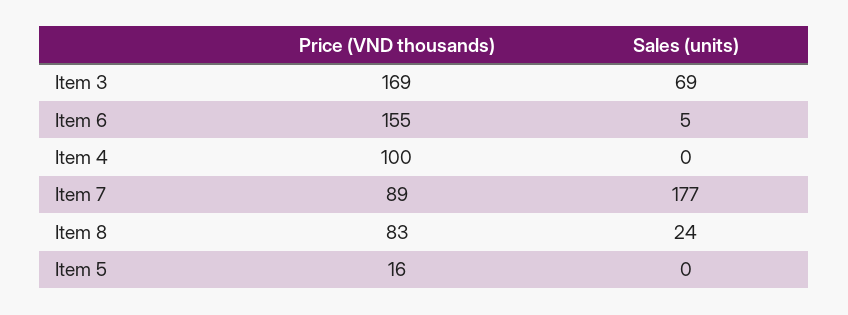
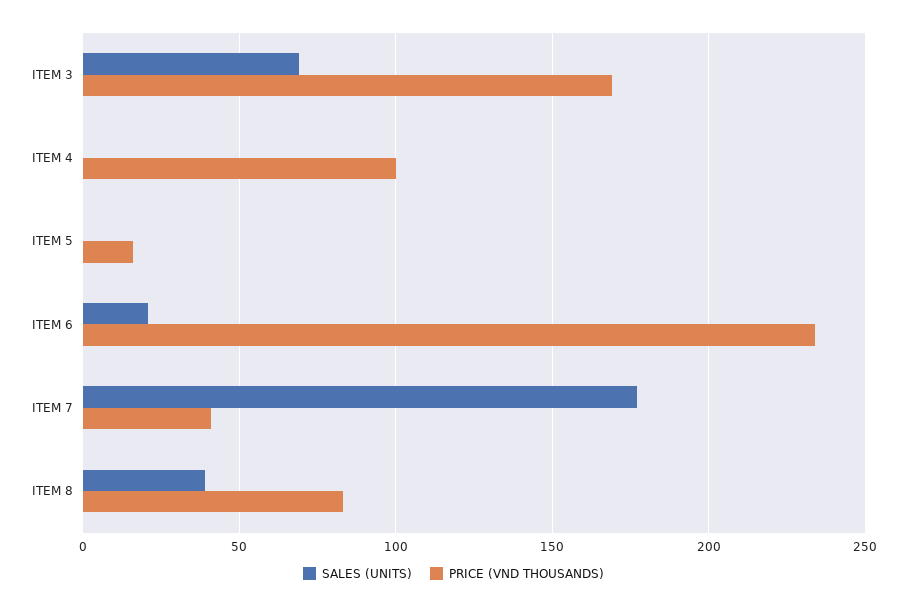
Price (VND thousands), Item 6: 155 -> 235
Sales (units), Item 6: 5 -> 20
Price (VND thousands), Item 7: 89 -> 40
Sales (units), Item 8: 24 -> 40

